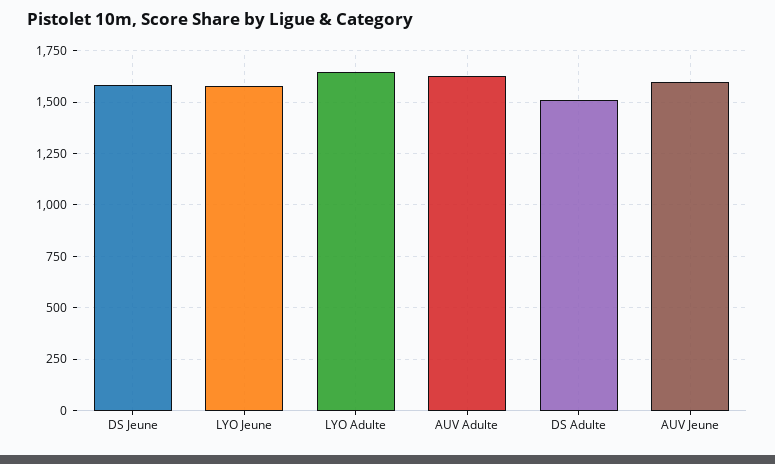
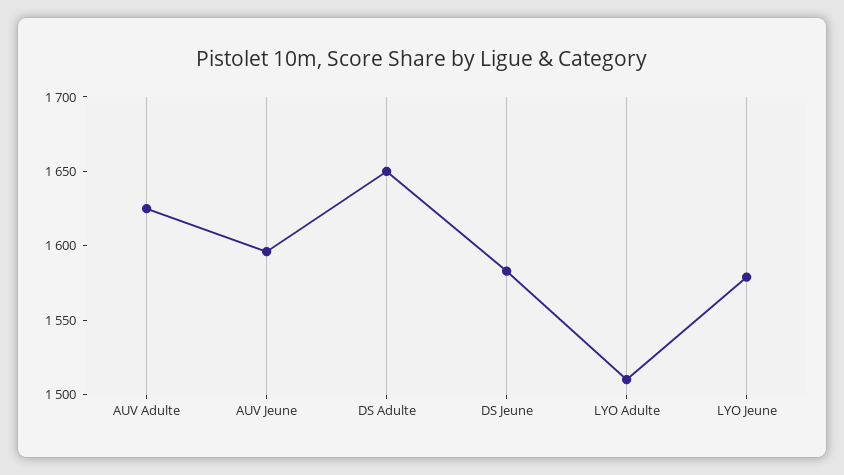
LYO Adulte: 1650 -> 1510
DS Adulte: 1500 -> 1650

